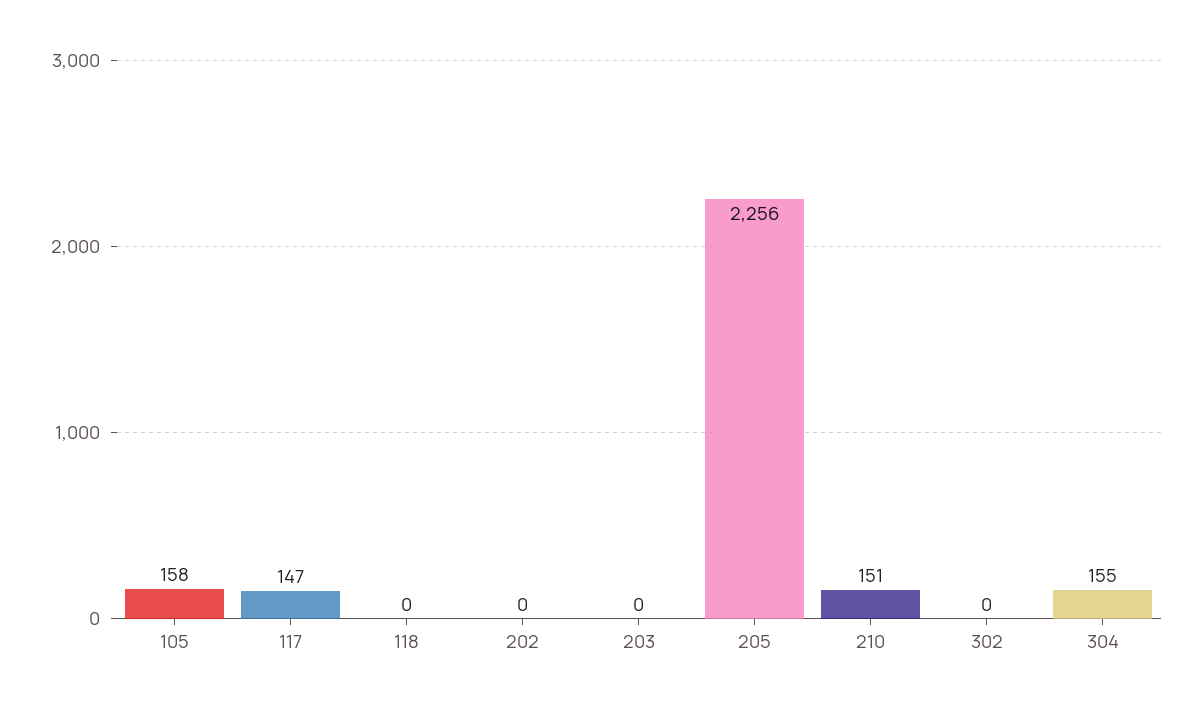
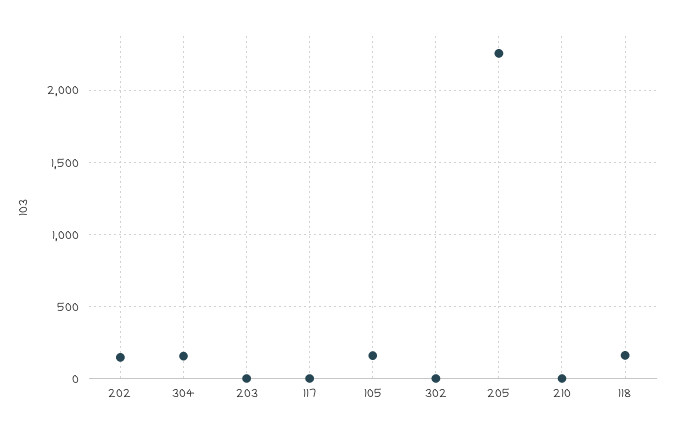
117: 147 -> 0
118: 0 -> 150
202: 0 -> 150
210: 151 -> 0

